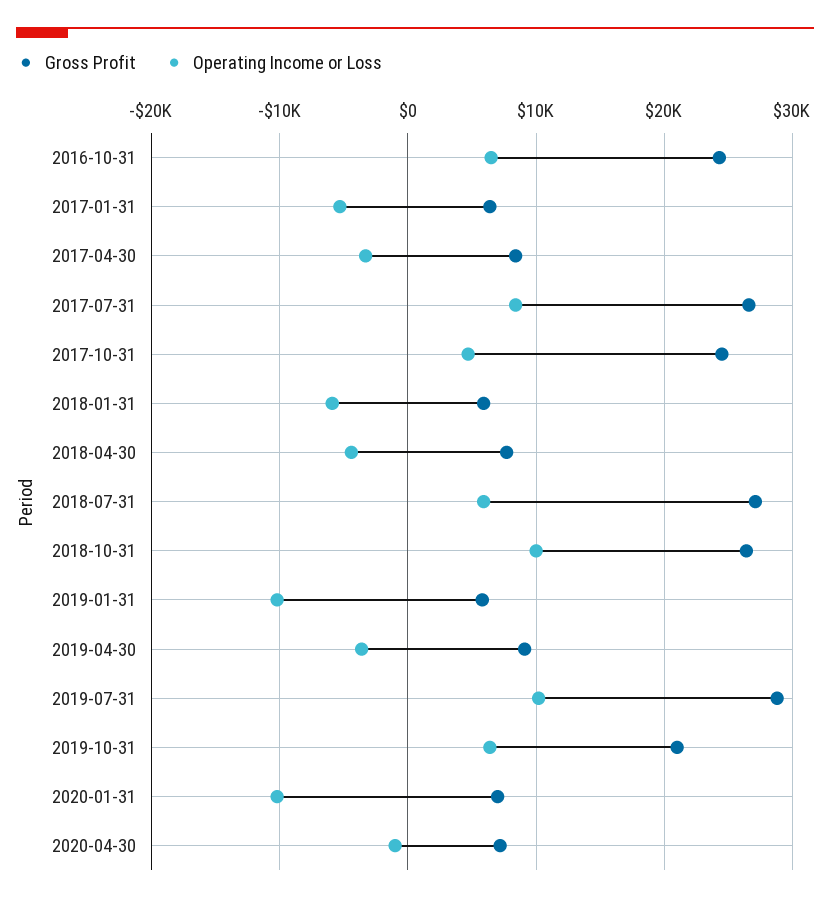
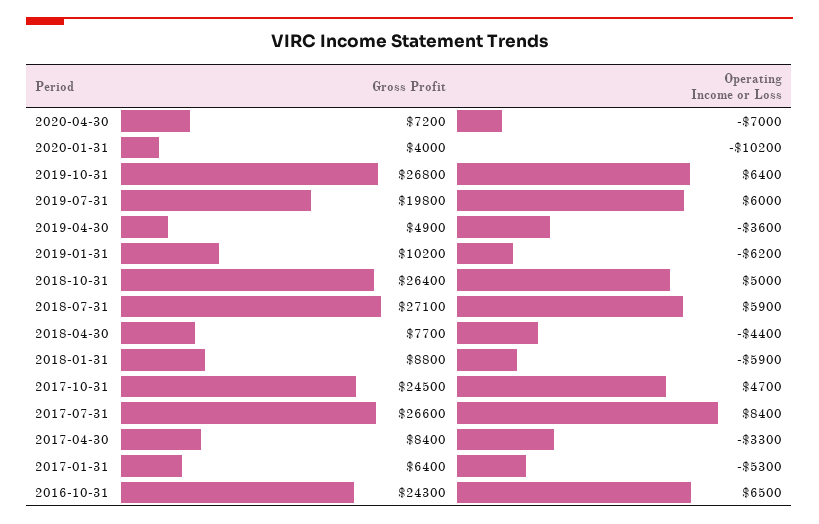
Gross Profit, 2018-01-31: 6000 -> 8800
Operating Income or Loss, 2018-10-31: 10000 -> 5000
Gross Profit, 2019-01-31: 6000 -> 10200
Operating Income or Loss, 2019-01-31: -10000 -> -6200
Gross Profit, 2019-04-30: 9000 -> 4900
Gross Profit, 2019-07-31: 29000 -> 19800
Operating Income or Loss, 2019-07-31: 10000 -> 6000
Gross Profit, 2019-10-31: 21000 -> 26800
Gross Profit, 2020-01-31: 7000 -> 4000
Operating Income or Loss, 2020-04-30: -1000 -> -7000

